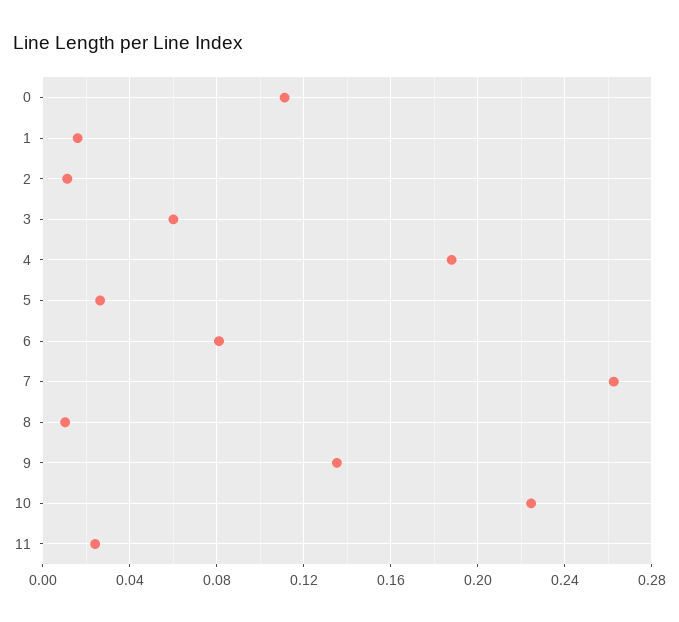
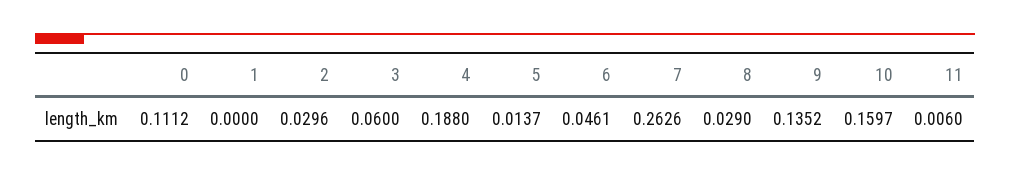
1: 0.015 -> 0
2: 0.01 -> 0.0296
5: 0.025 -> 0.0137
6: 0.08 -> 0.0461
8: 0.01 -> 0.029
10: 0.225 -> 0.1597
11: 0.025 -> 0.006

